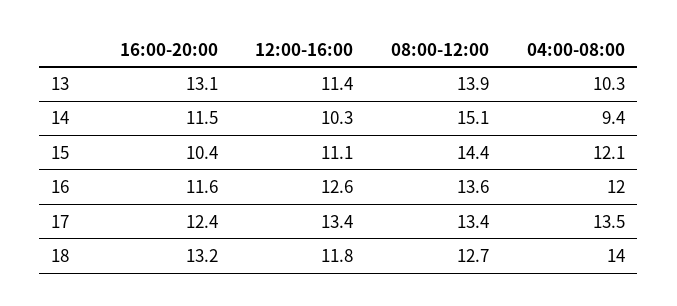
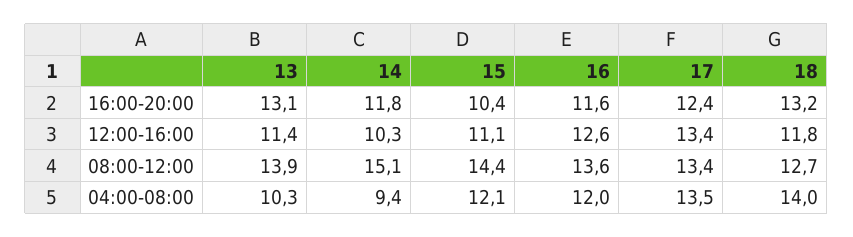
16:00-20:00, 14: 11.5 -> 11.8

